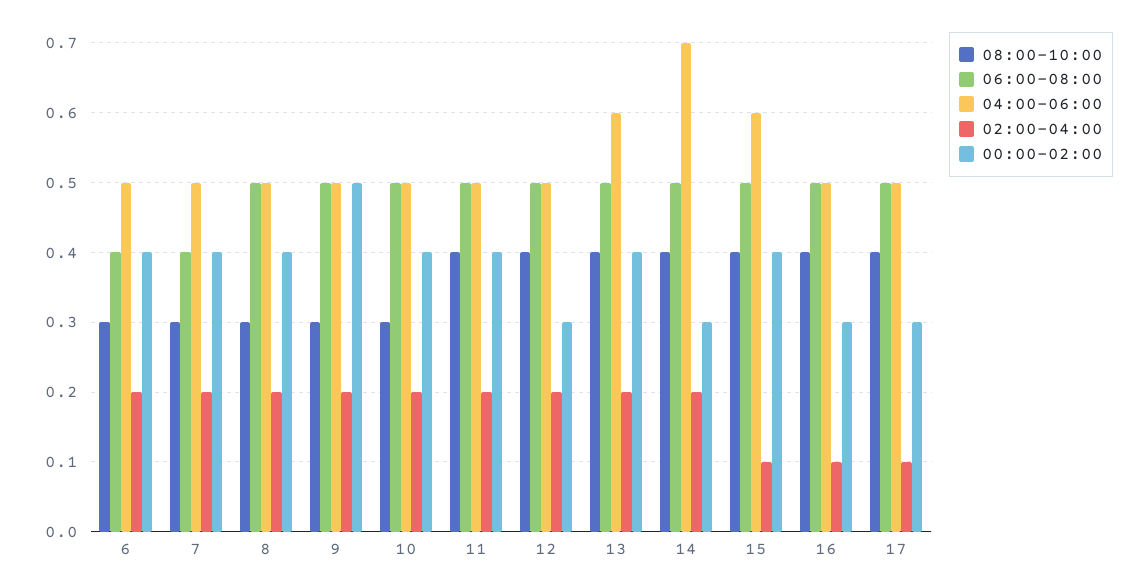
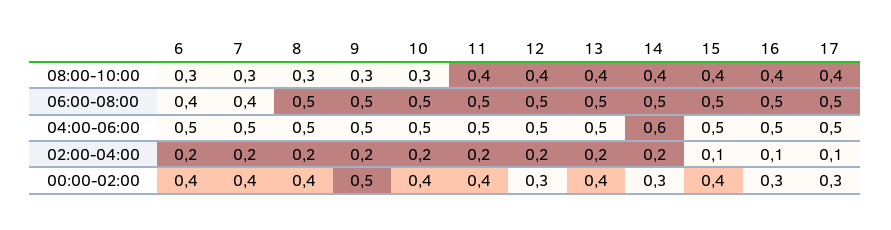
04:00-06:00, 13: 0.6 -> 0.5
04:00-06:00, 14: 0.7 -> 0.6
04:00-06:00, 15: 0.6 -> 0.5

